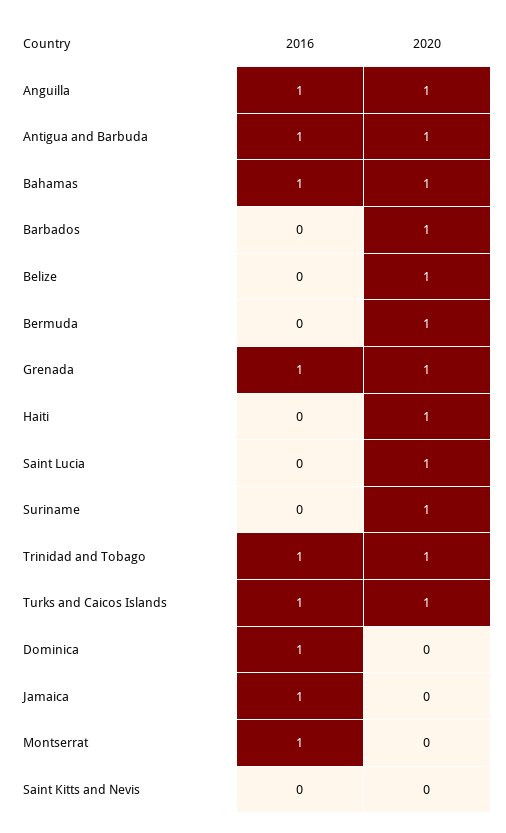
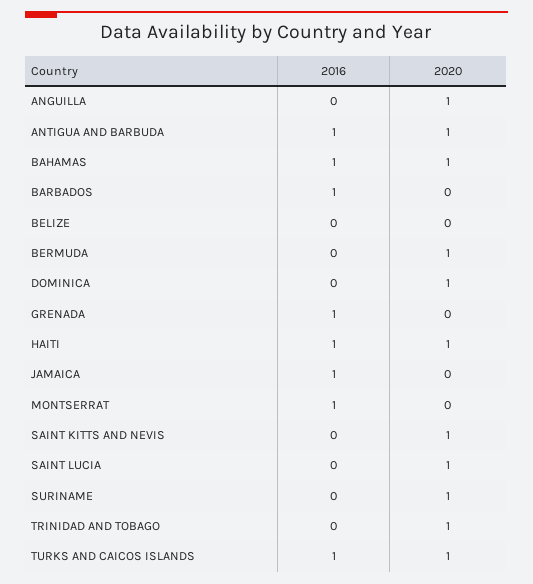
2016, Anguilla: 1 -> 0
2016, Barbados: 0 -> 1
2020, Barbados: 1 -> 0
2020, Belize: 1 -> 0
2020, Grenada: 1 -> 0
2016, Haiti: 0 -> 1
2016, Trinidad and Tobago: 1 -> 0
2016, Dominica: 1 -> 0
2020, Dominica: 0 -> 1
2020, Saint Kitts and Nevis: 0 -> 1

